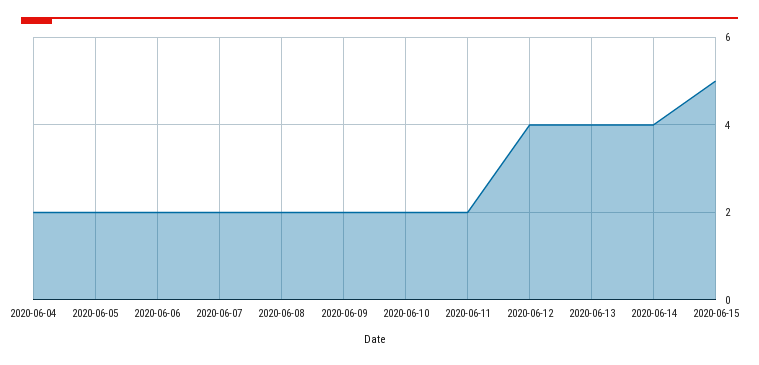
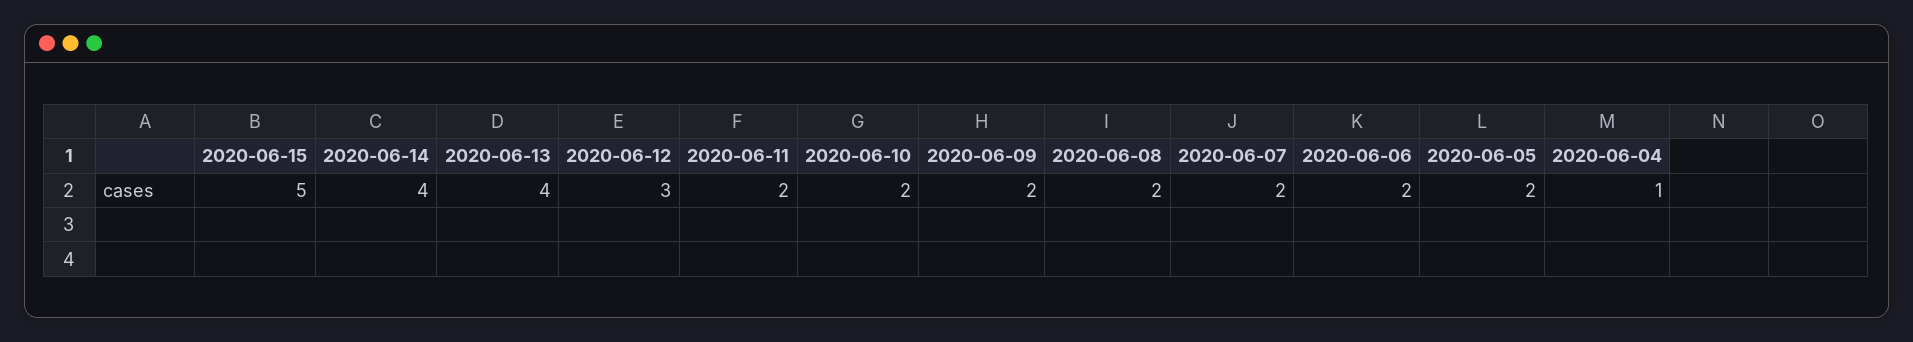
2020-06-04: 2 -> 1
2020-06-12: 4 -> 3

